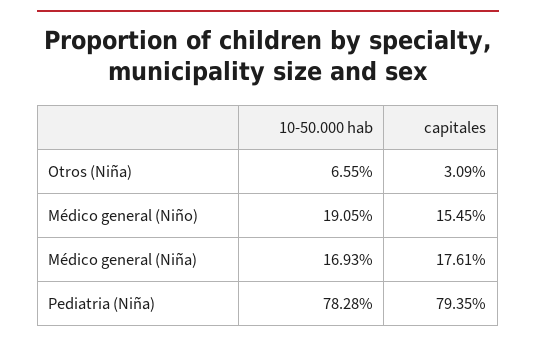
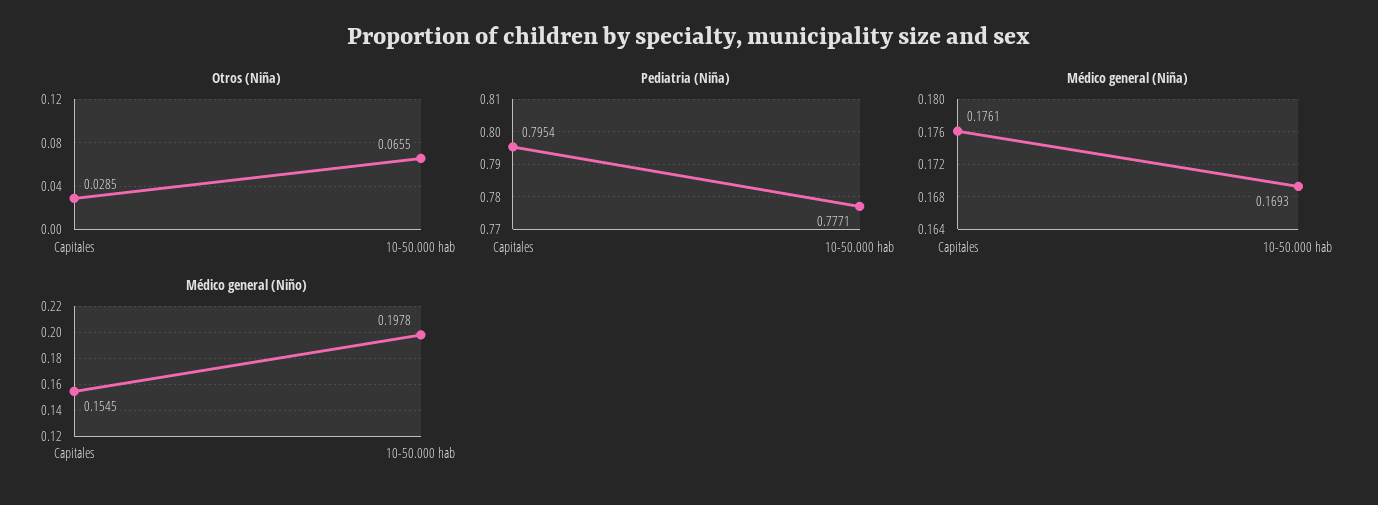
Otros (Niña), capitales: 0.0309 -> 0.0285
Médico general (Niño), 10-50.000 hab: 0.1905 -> 0.1978
Pediatria (Niña), 10-50.000 hab: 0.7828 -> 0.7771
Pediatria (Niña), capitales: 0.7935 -> 0.7954

